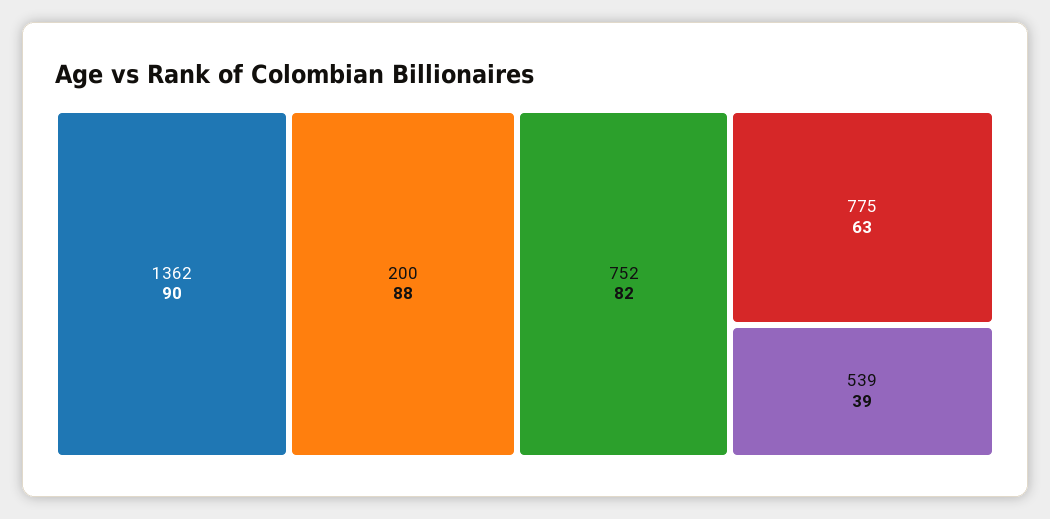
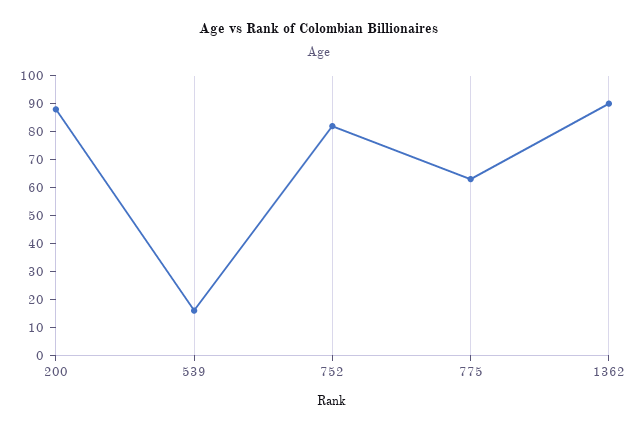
539: 39 -> 15

